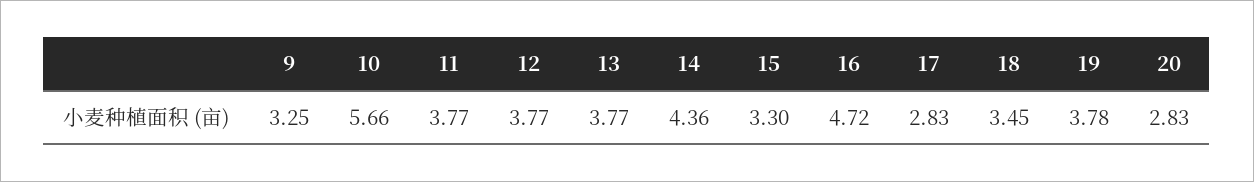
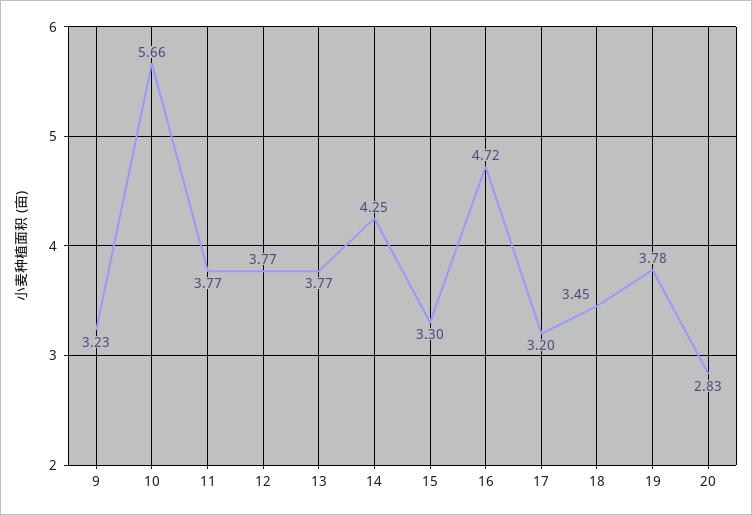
9: 3.25 -> 3.23
14: 4.36 -> 4.25
17: 2.83 -> 3.2

